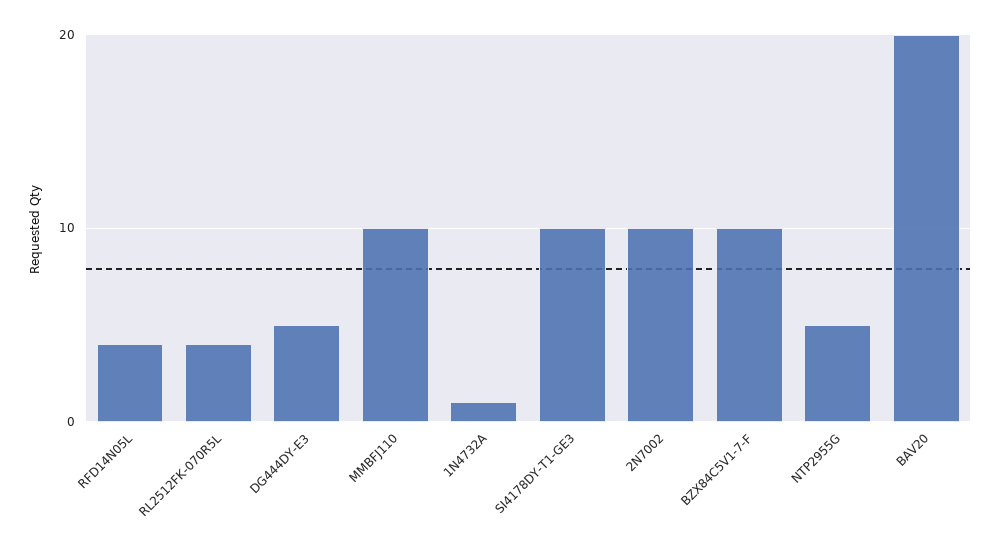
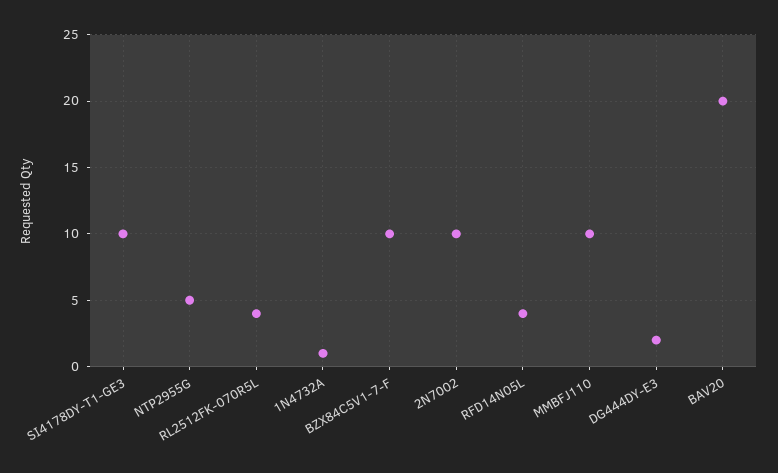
DG444DY-E3: 5 -> 2

